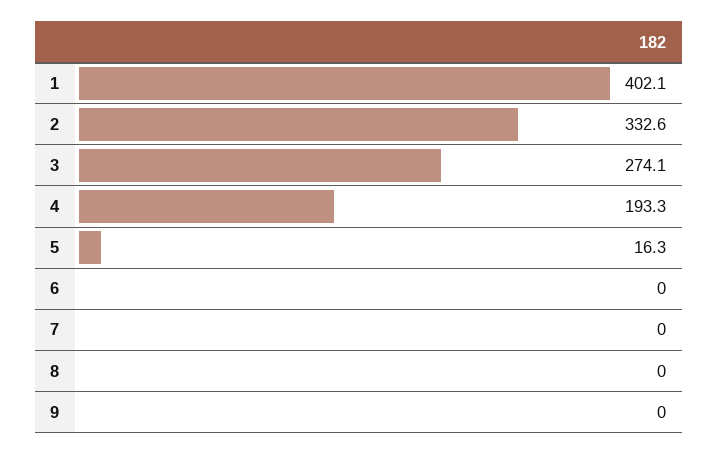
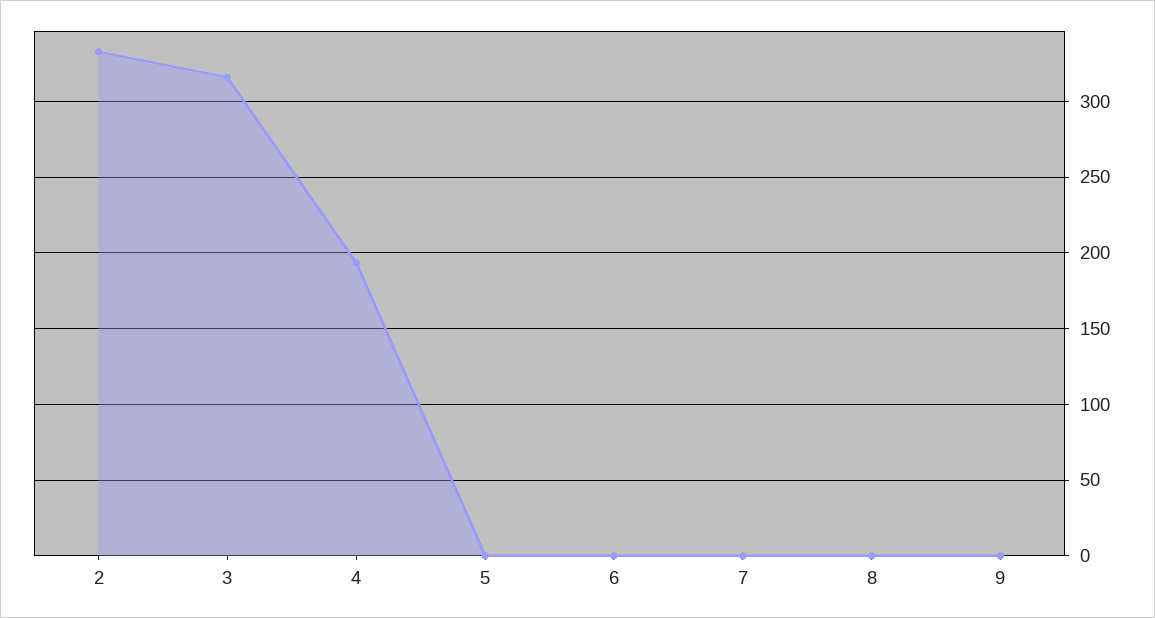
1: 402.1 -> none
3: 274.1 -> 315
5: 16.3 -> 0

